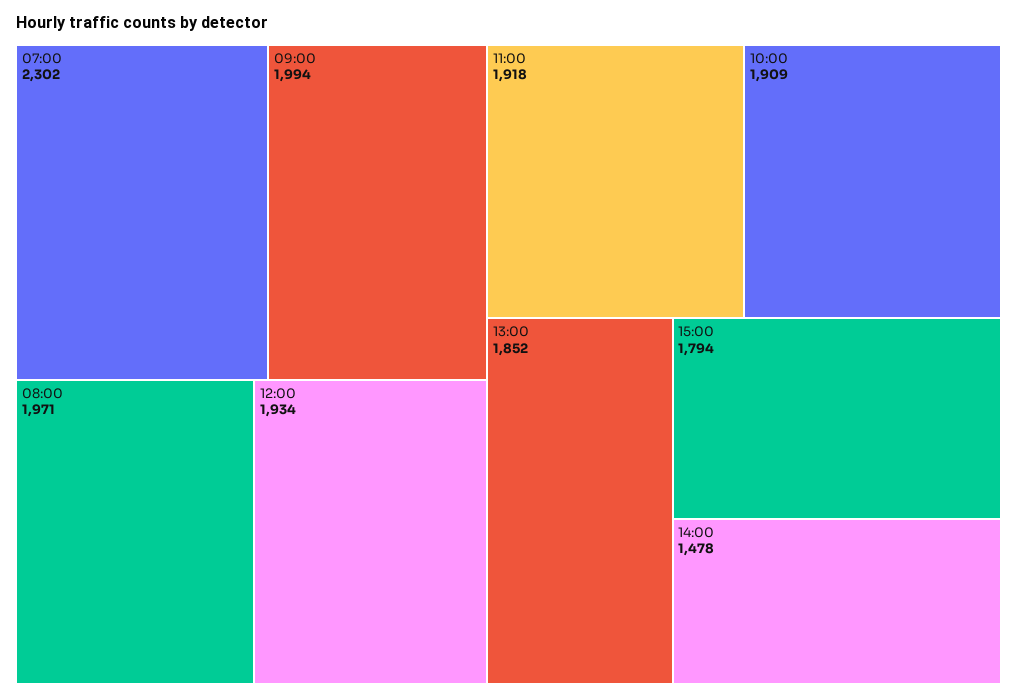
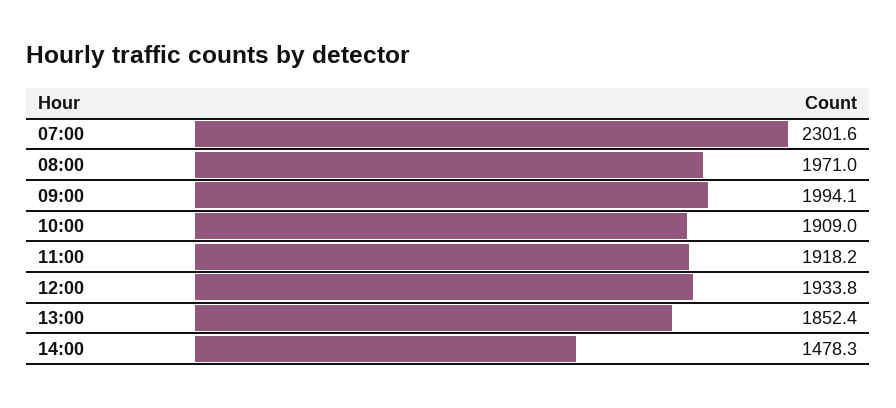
15:00: 1794 -> none

